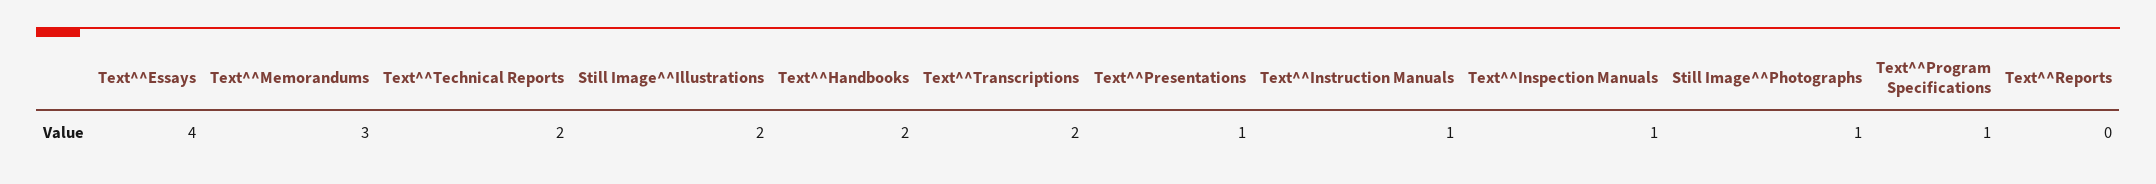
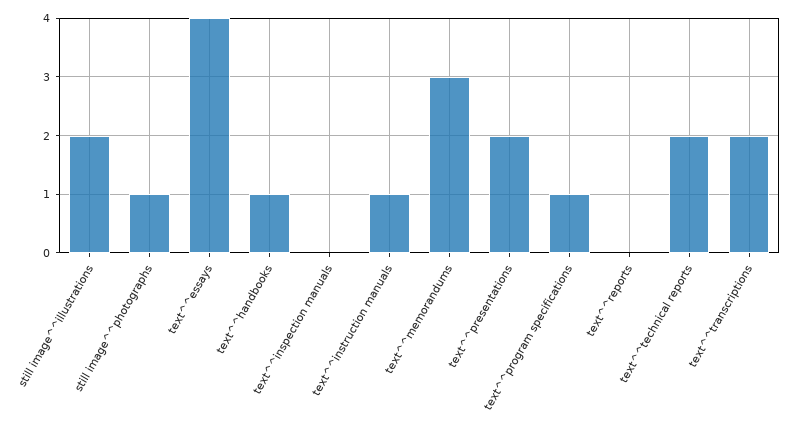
Text^^Handbooks: 2 -> 1
Text^^Presentations: 1 -> 2
Text^^Inspection Manuals: 1 -> 0

